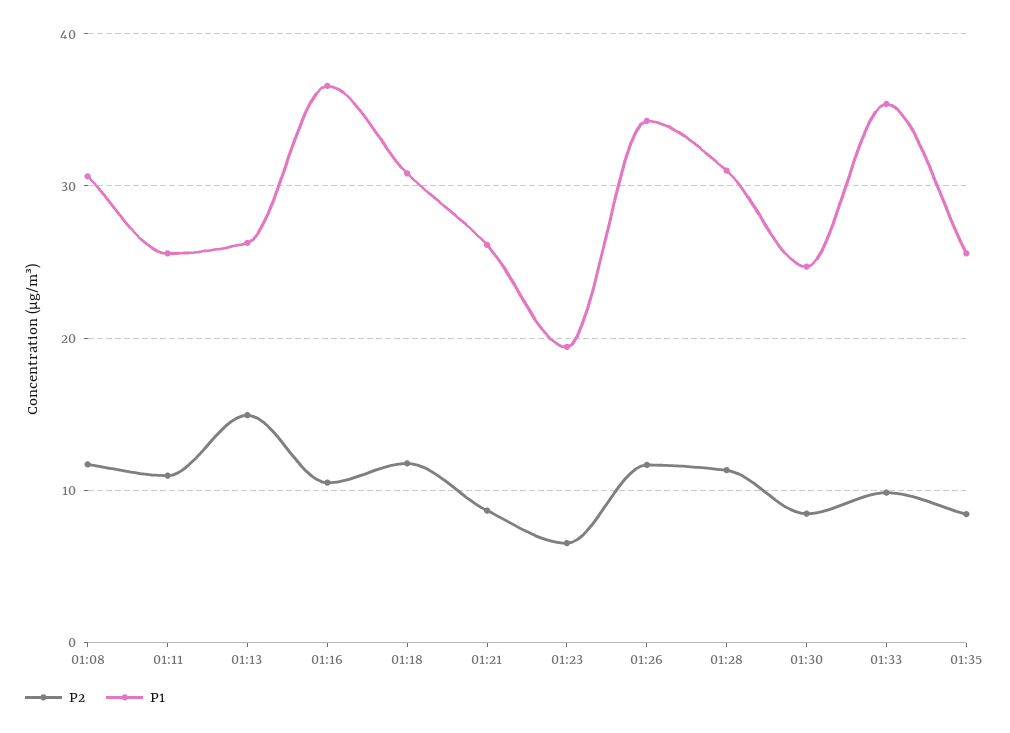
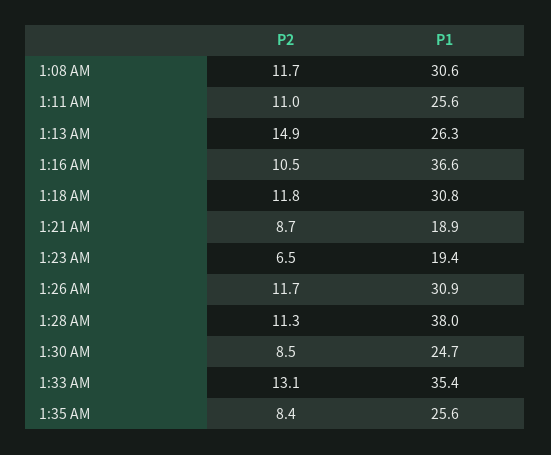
P1, 01:21: 26 -> 18.9
P1, 01:26: 34 -> 30.9
P1, 01:28: 31 -> 38
P2, 01:33: 10 -> 13.1

